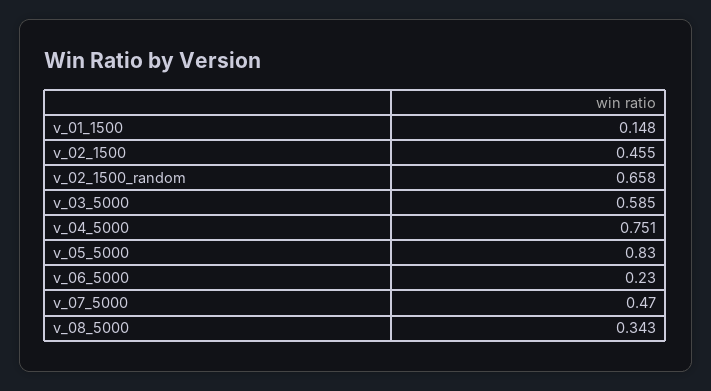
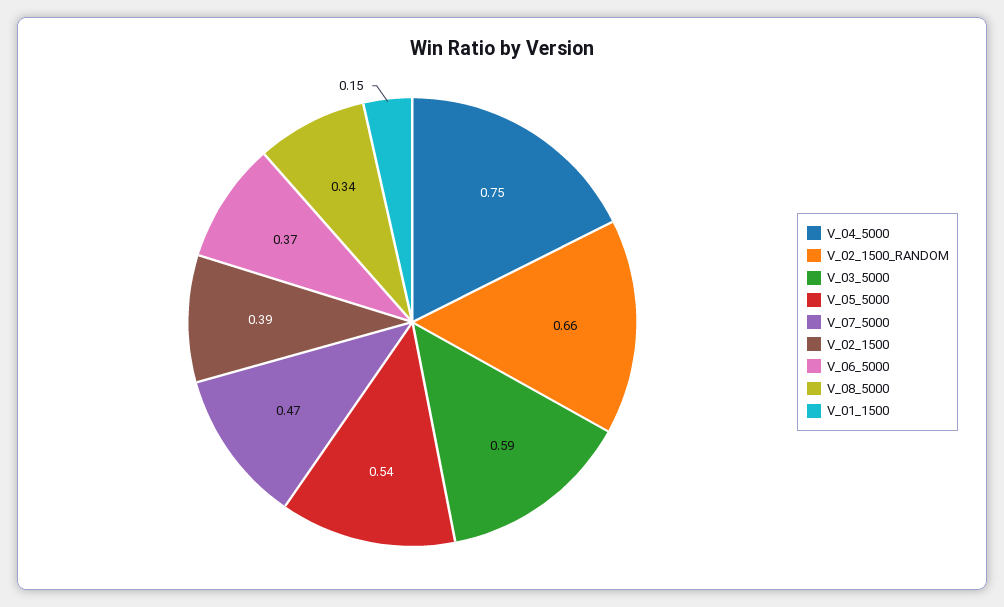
v_02_1500: 0.455 -> 0.39
v_05_5000: 0.83 -> 0.54
v_06_5000: 0.23 -> 0.37

